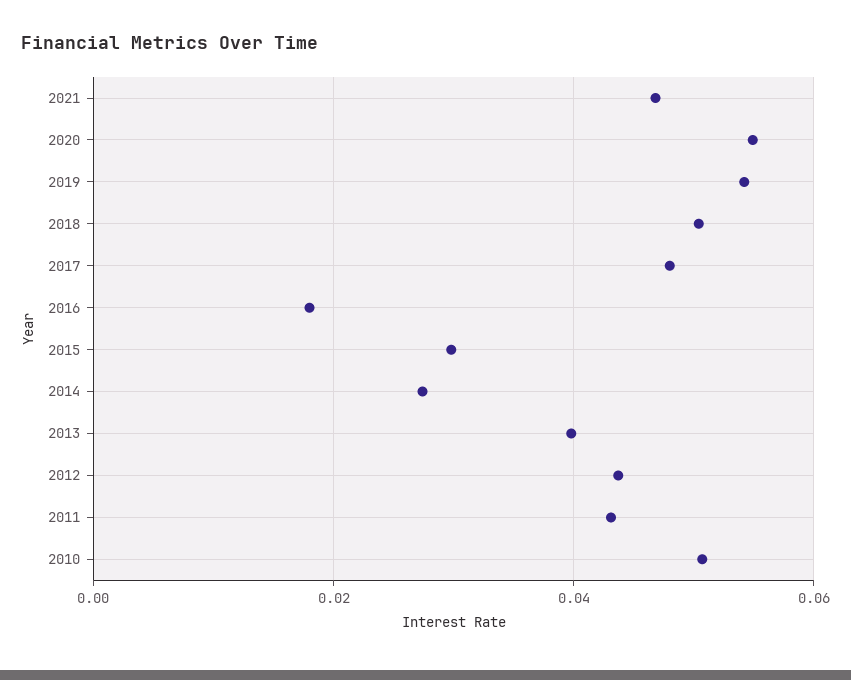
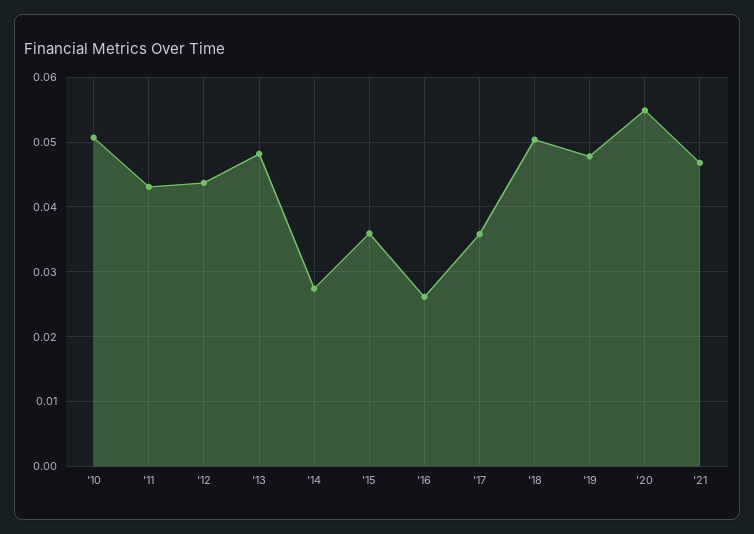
2019: 0.054 -> 0.048
2017: 0.048 -> 0.036
2016: 0.018 -> 0.026
2015: 0.03 -> 0.036
2013: 0.04 -> 0.048

